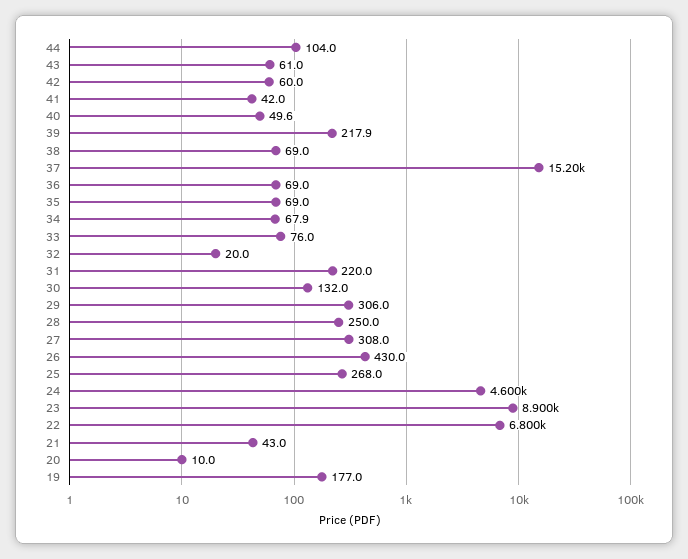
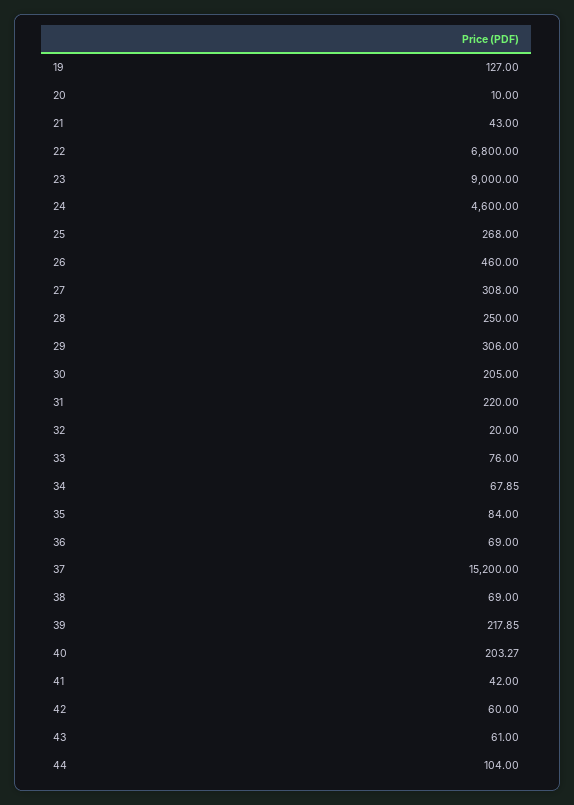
40: 49.6 -> 203.27
35: 69 -> 84
30: 132 -> 205
26: 430 -> 460
23: 8900 -> 9000
19: 177 -> 127

